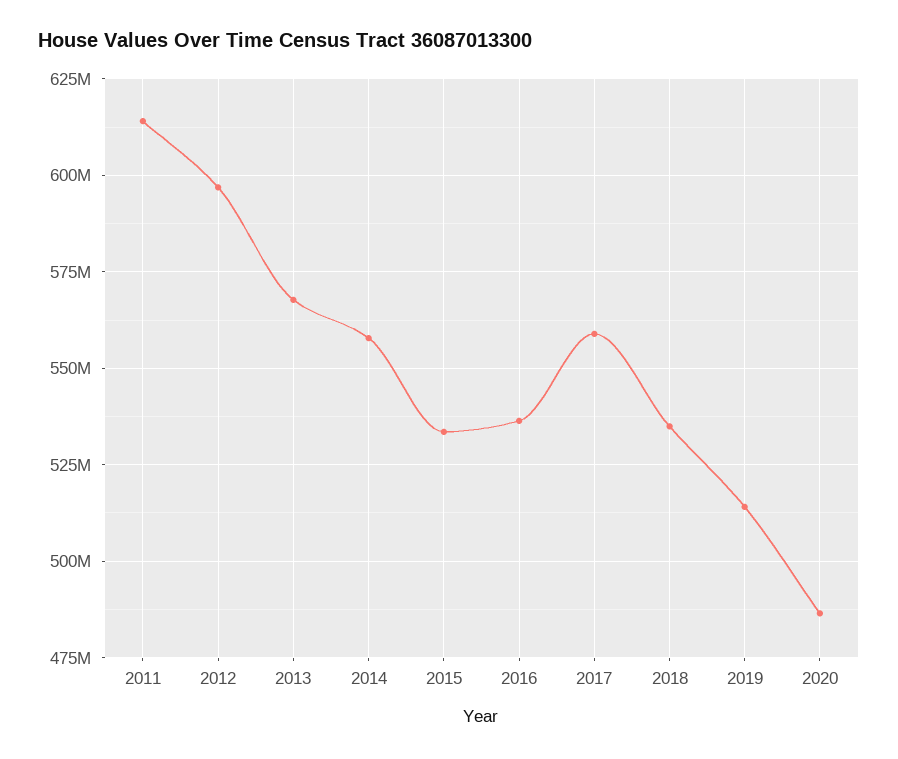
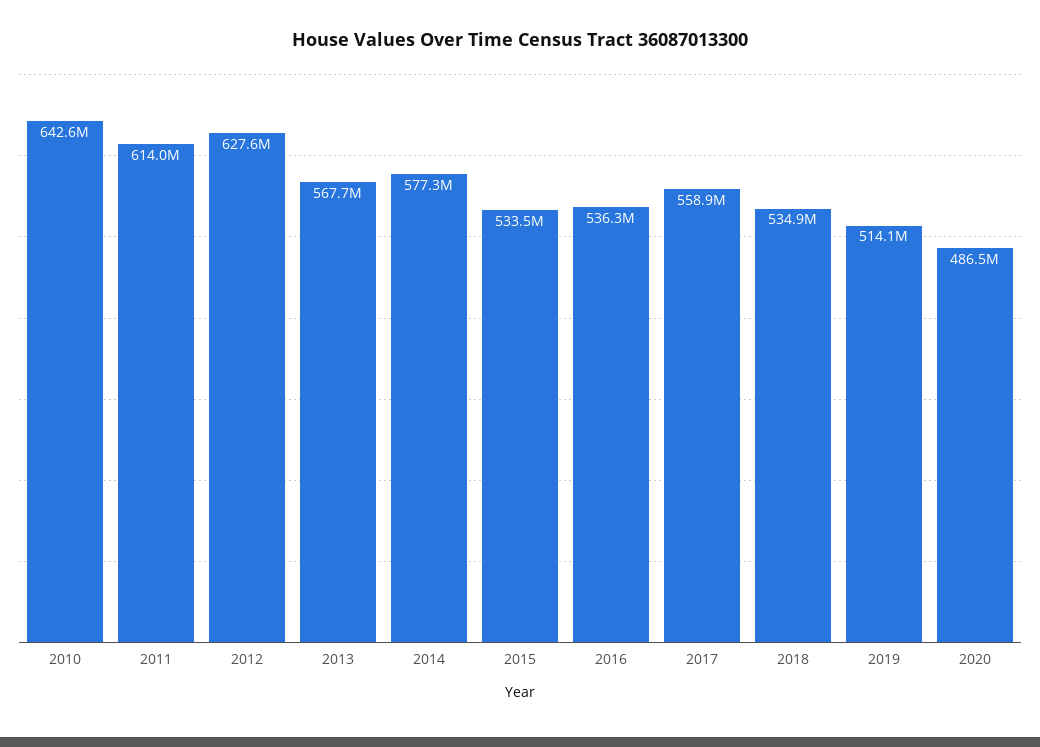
2012: 597500000 -> 627600000
2014: 557500000 -> 577300000
2010: none -> 642600000

